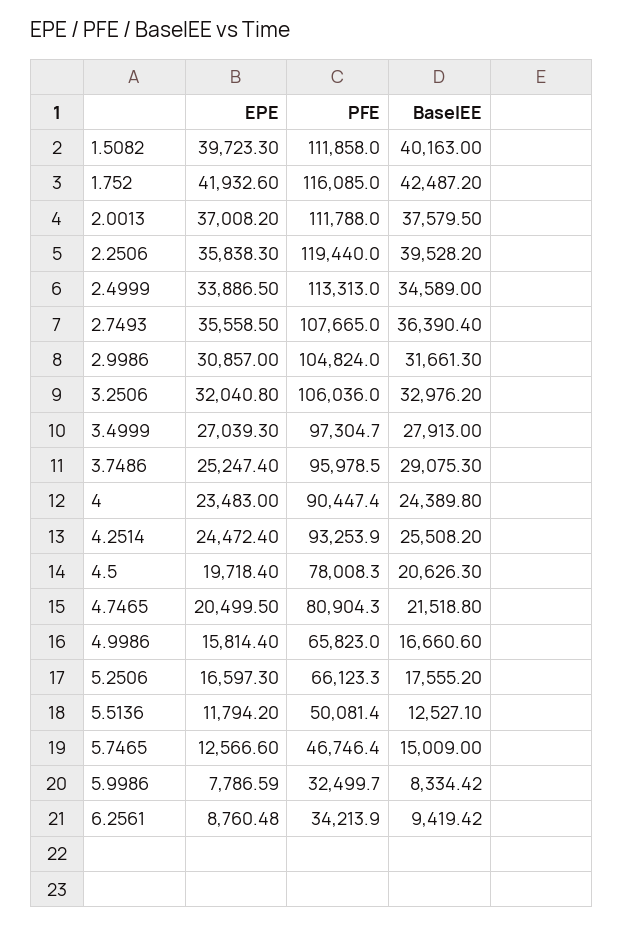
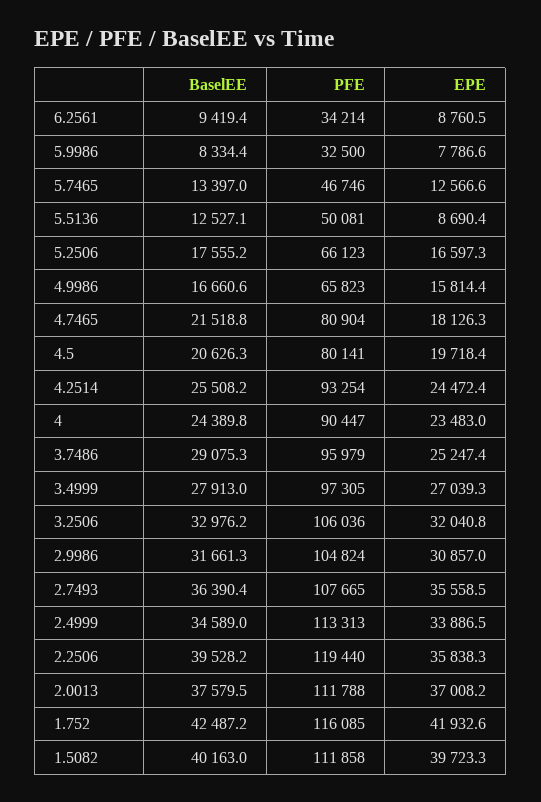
PFE, 4.5: 78008.3 -> 80141
EPE, 4.7465: 20499.5 -> 18126.3
EPE, 5.5136: 11794.2 -> 8690.4
BaselEE, 5.7465: 15009 -> 13397

